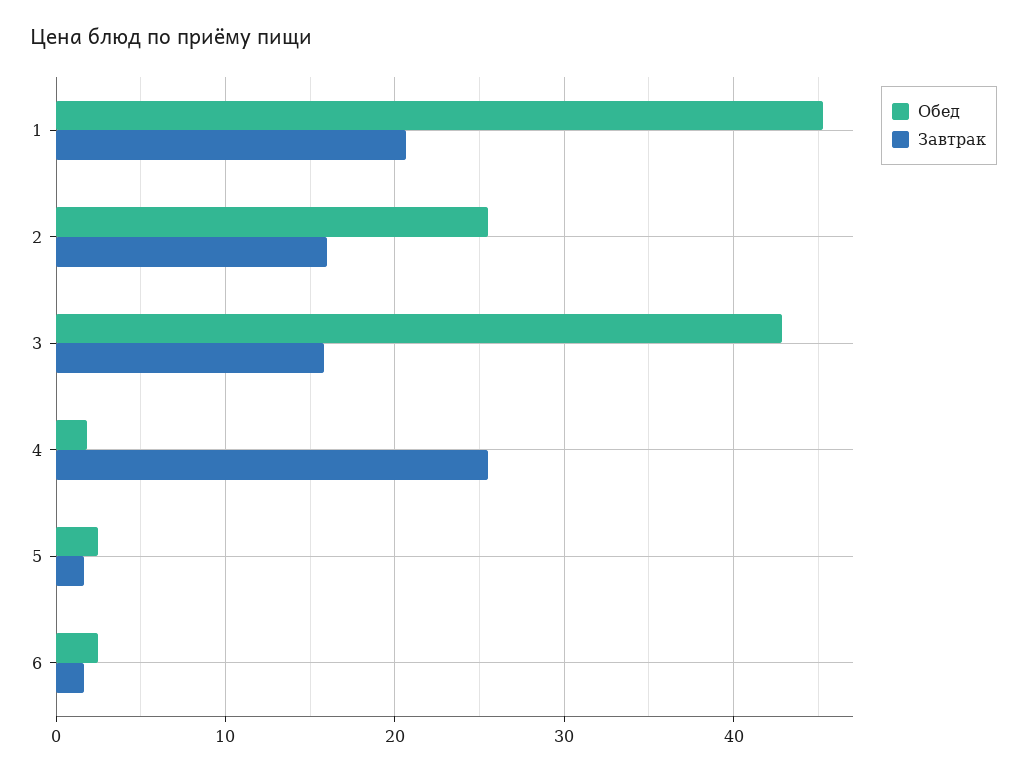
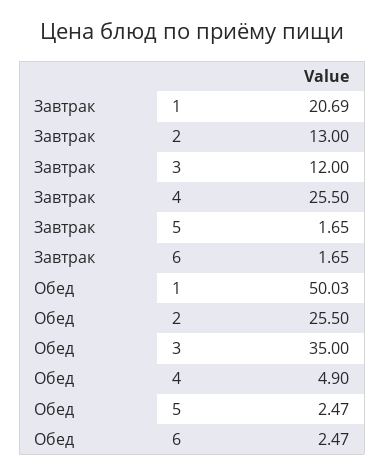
Обед, 1: 45 -> 50.03
Завтрак, 2: 16 -> 13
Обед, 3: 43 -> 35
Завтрак, 3: 16 -> 12
Обед, 4: 2 -> 4.9

